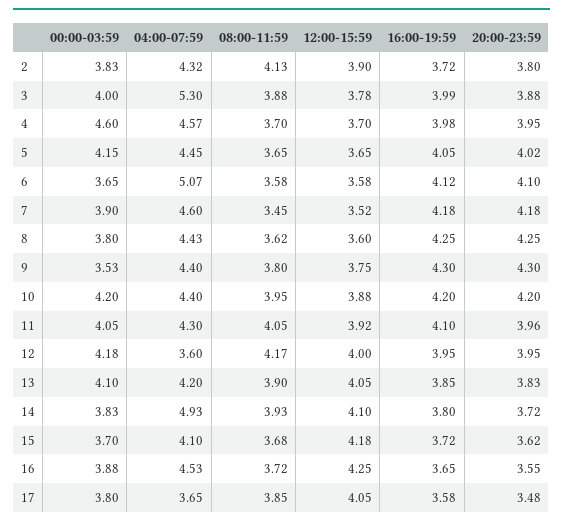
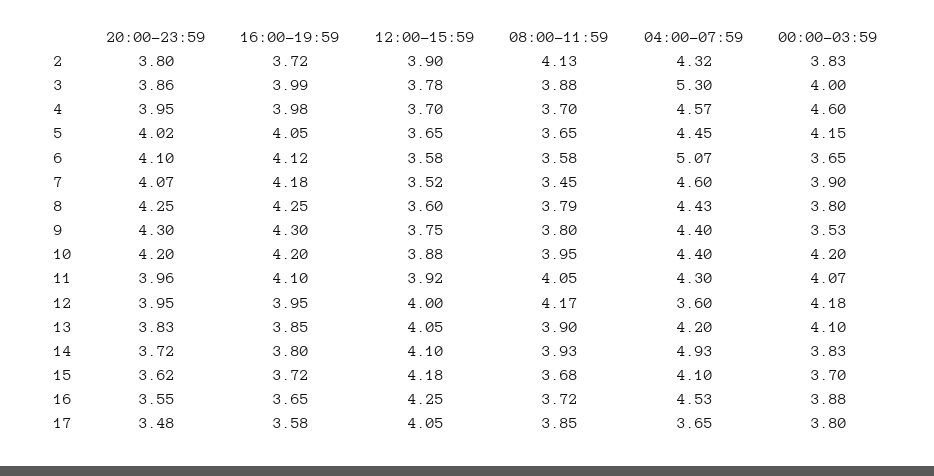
20:00-23:59, 3: 3.88 -> 3.86
20:00-23:59, 7: 4.18 -> 4.07
08:00-11:59, 8: 3.62 -> 3.79
00:00-03:59, 11: 4.05 -> 4.07

